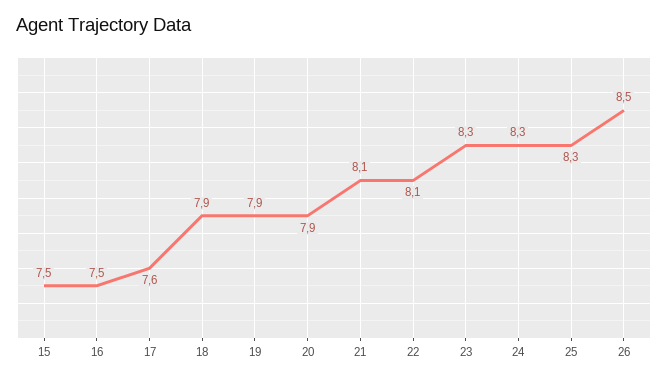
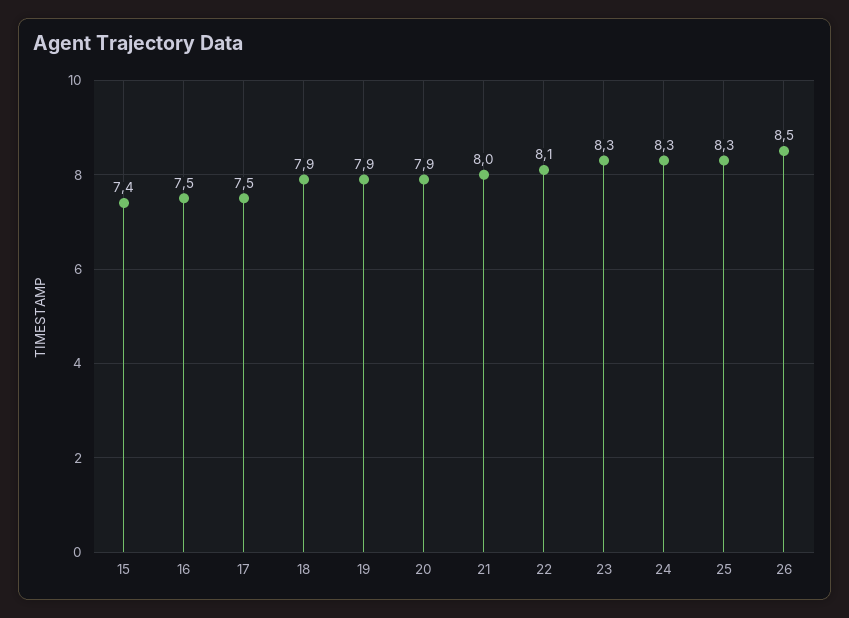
15: 7.5 -> 7.4
17: 7.6 -> 7.5
21: 8.1 -> 8

